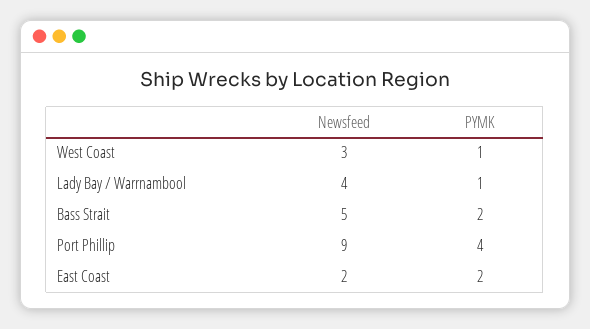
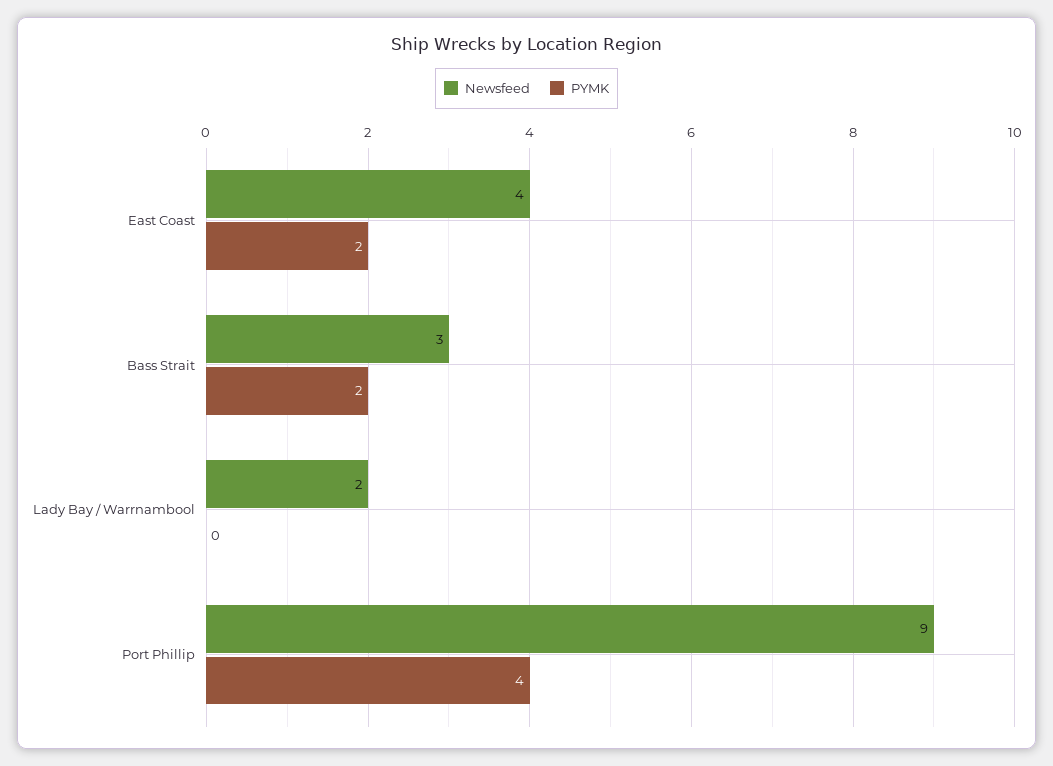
Newsfeed, West Coast: 3 -> none
PYMK, West Coast: 1 -> none
Newsfeed, Lady Bay / Warrnambool: 4 -> 2
PYMK, Lady Bay / Warrnambool: 1 -> 0
Newsfeed, Bass Strait: 5 -> 3
Newsfeed, East Coast: 2 -> 4

